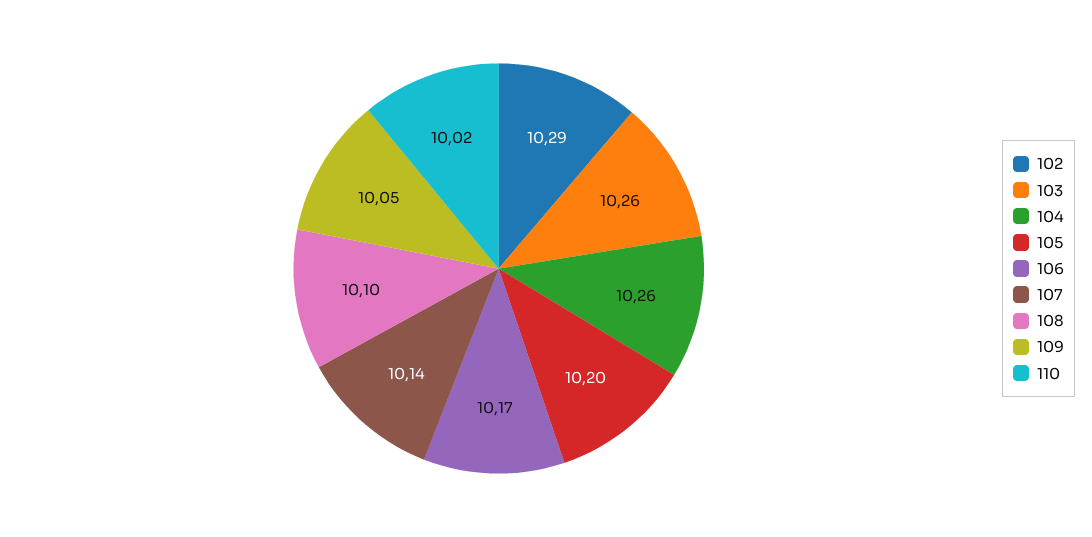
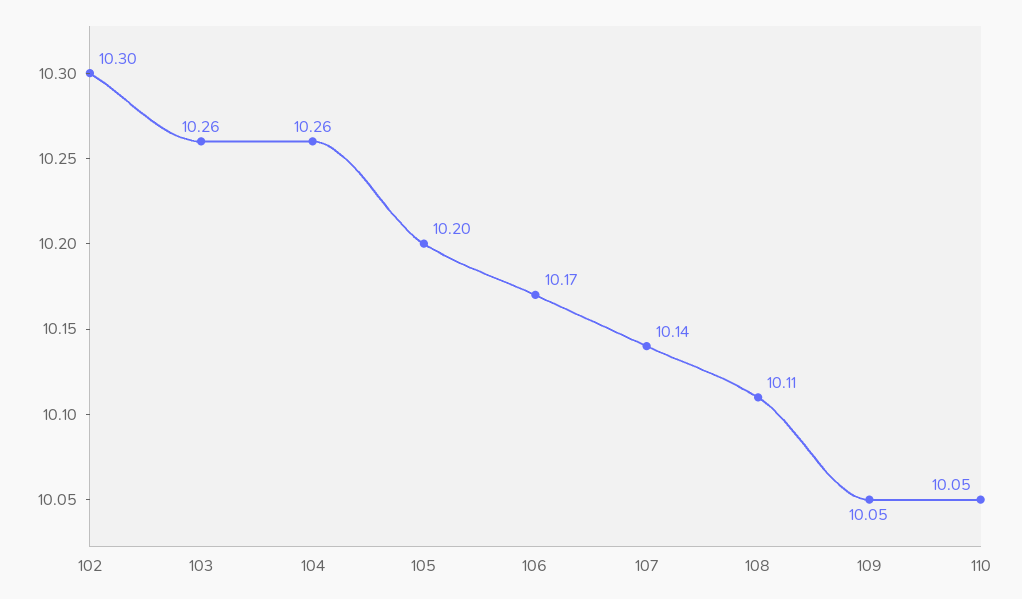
102: 10.29 -> 10.3
108: 10.1 -> 10.11
110: 10.02 -> 10.05

